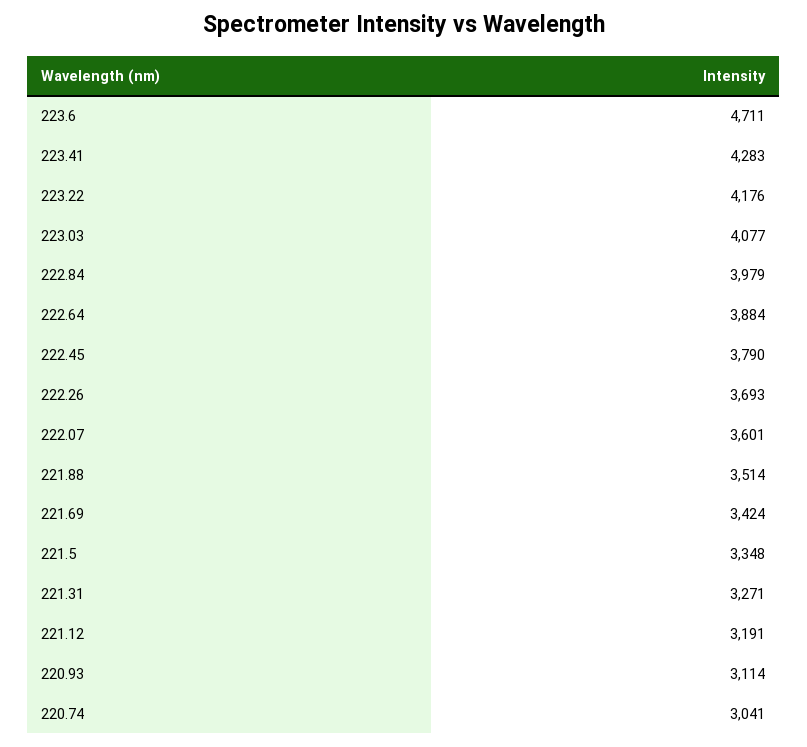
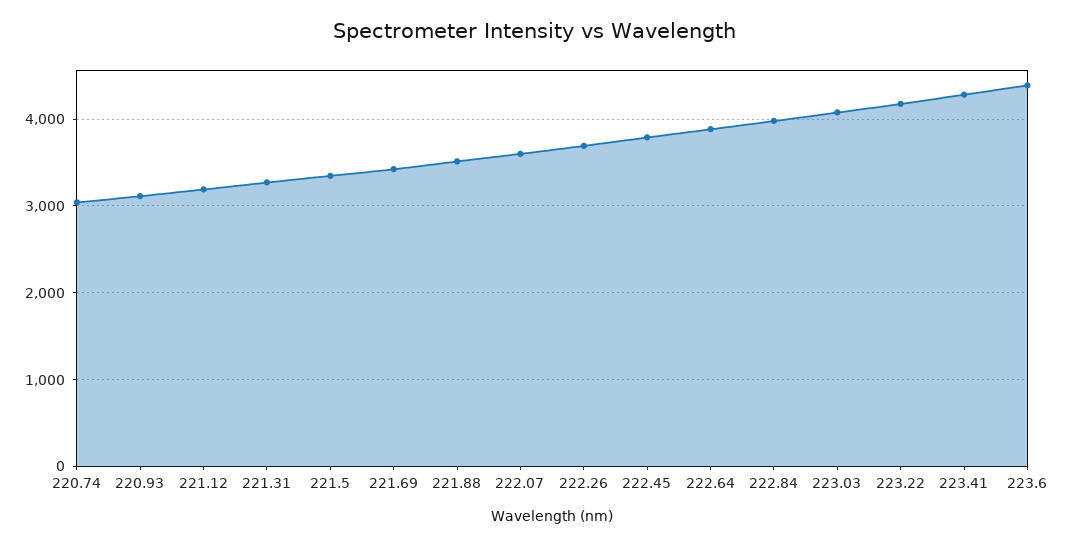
223.6: 4711 -> 4400

